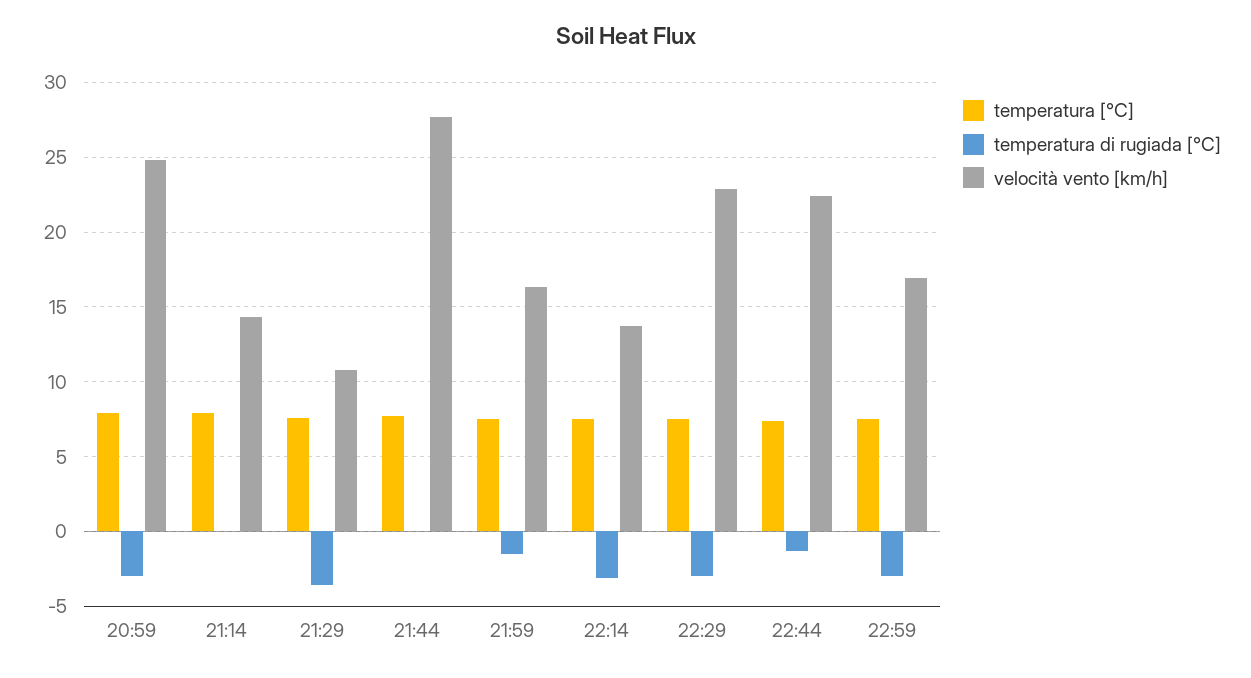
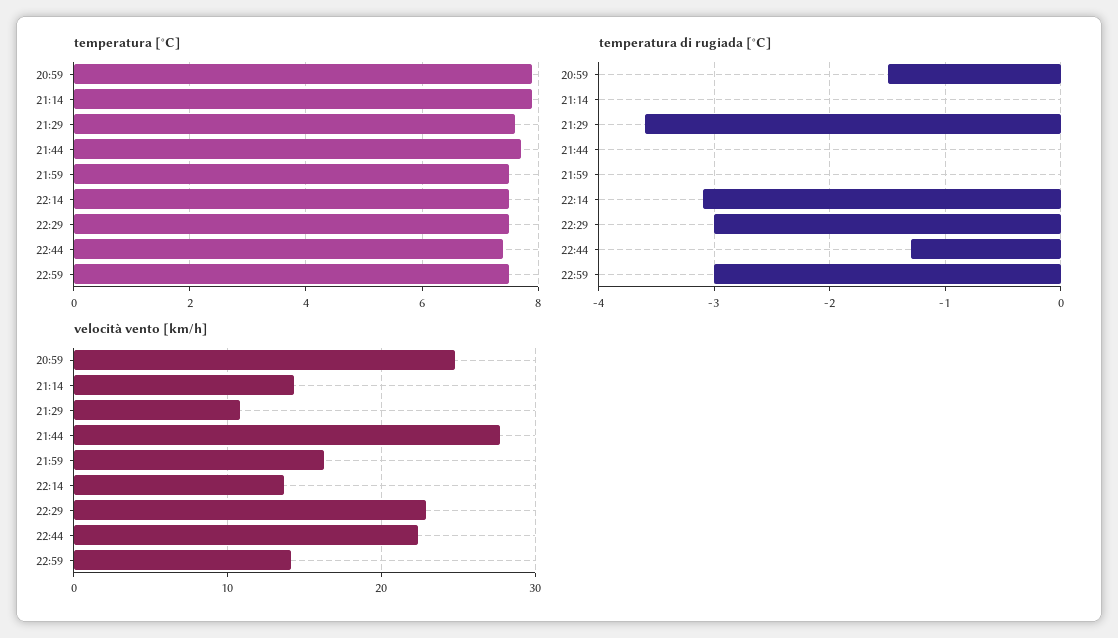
temperatura di rugiada [°C], 20:59: -3 -> -1.5
temperatura di rugiada [°C], 21:59: -1.5 -> 0
velocità vento [km/h], 22:59: 17 -> 14

